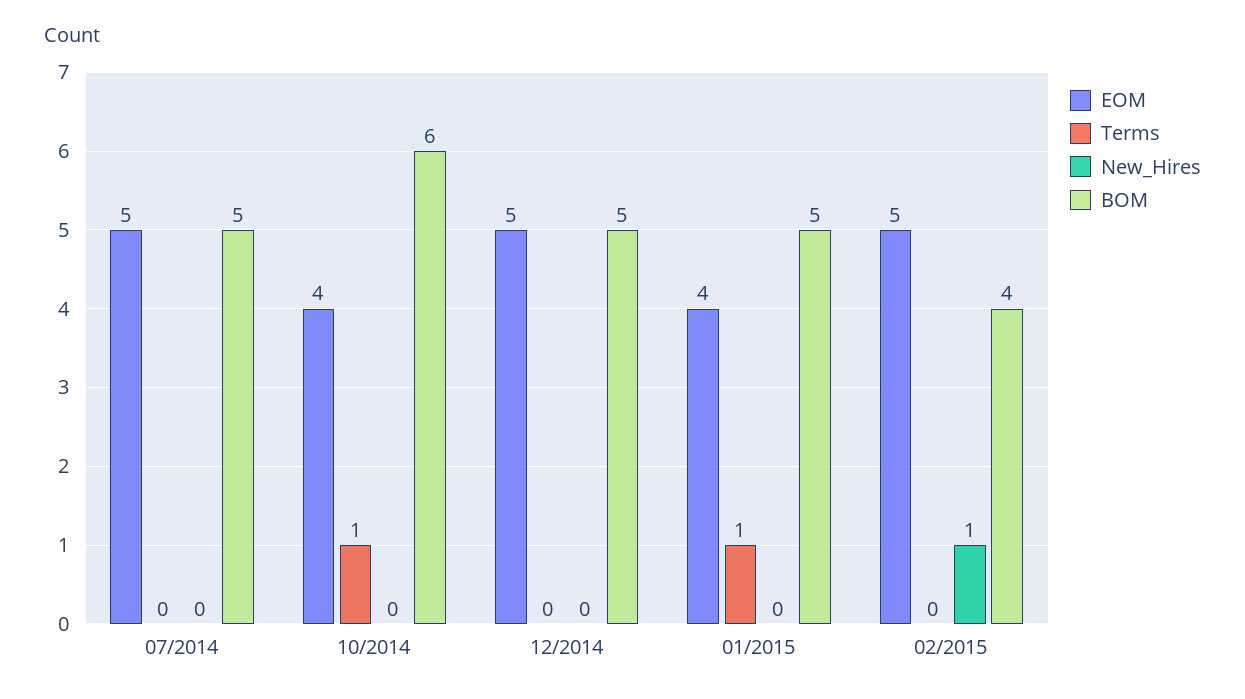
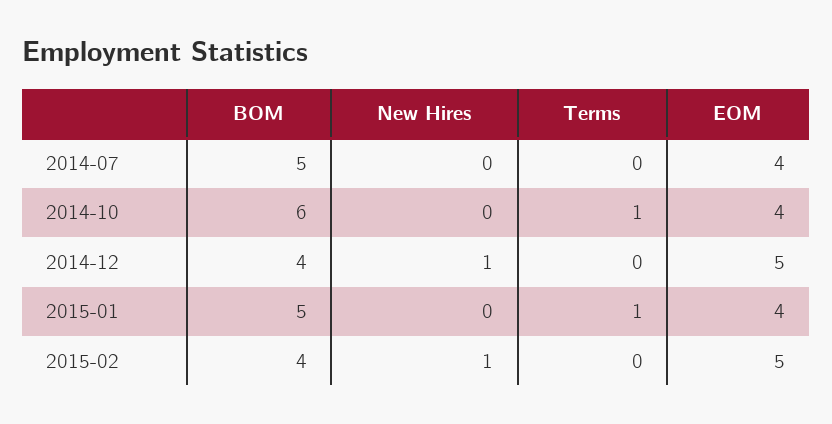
EOM, 07/2014: 5 -> 4
New_Hires, 12/2014: 0 -> 1
BOM, 12/2014: 5 -> 4

